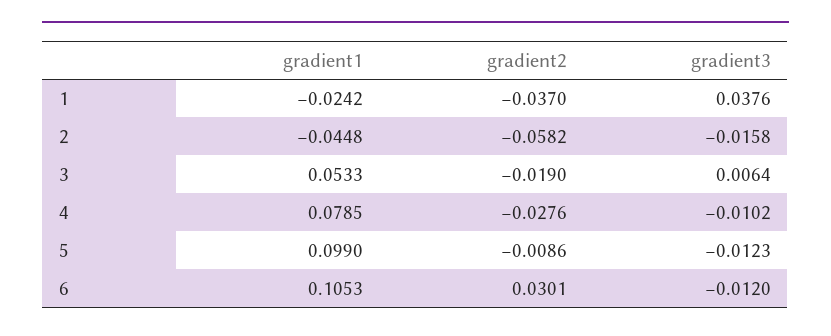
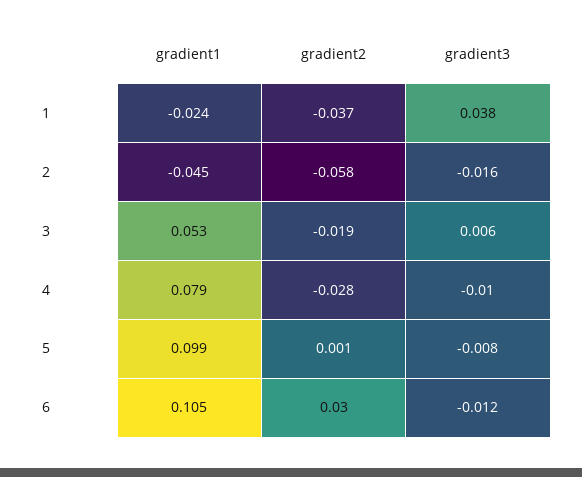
gradient2, 5: -0.0086 -> 0.001
gradient3, 5: -0.0123 -> -0.008

